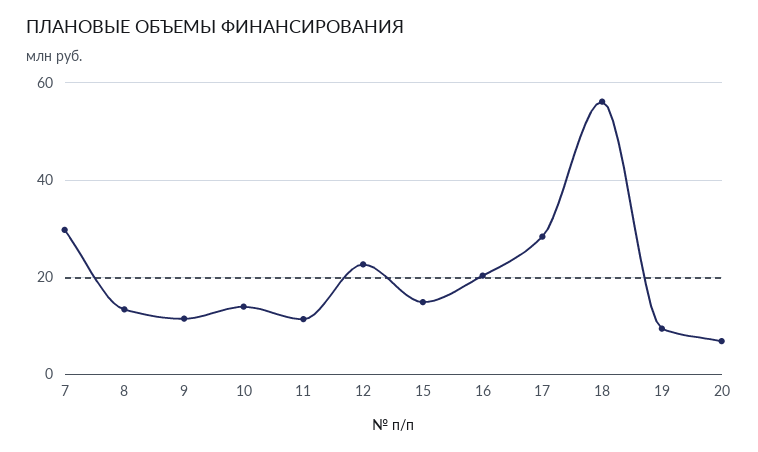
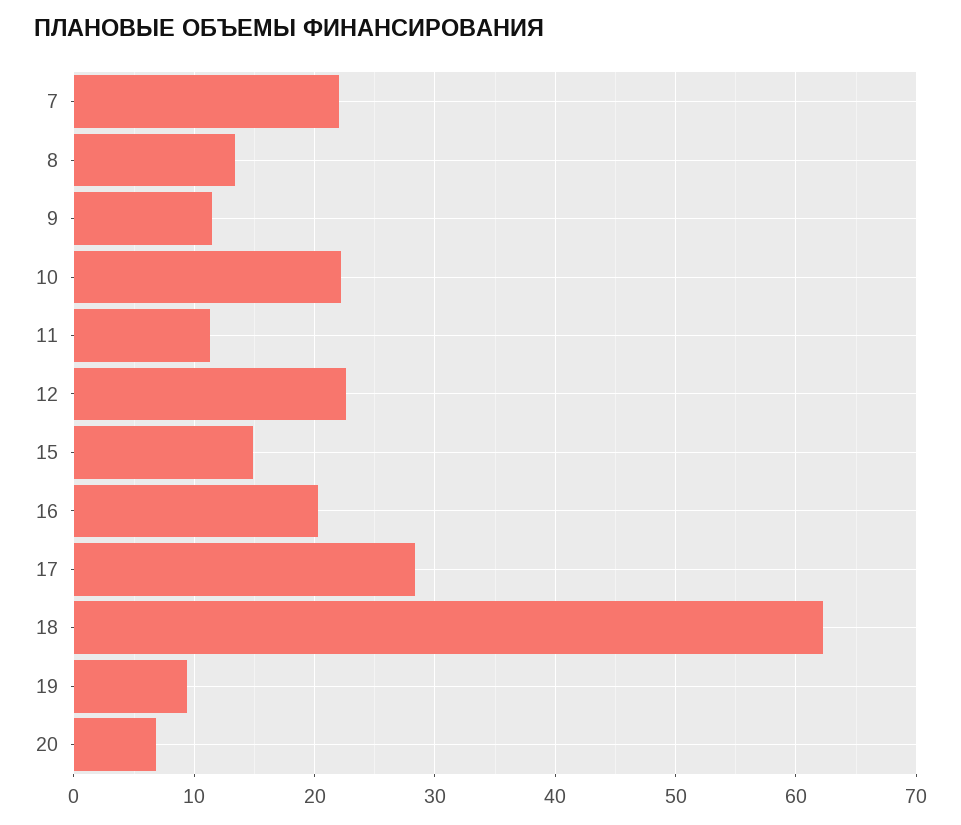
7: 30 -> 22
10: 14 -> 22
18: 56 -> 62

